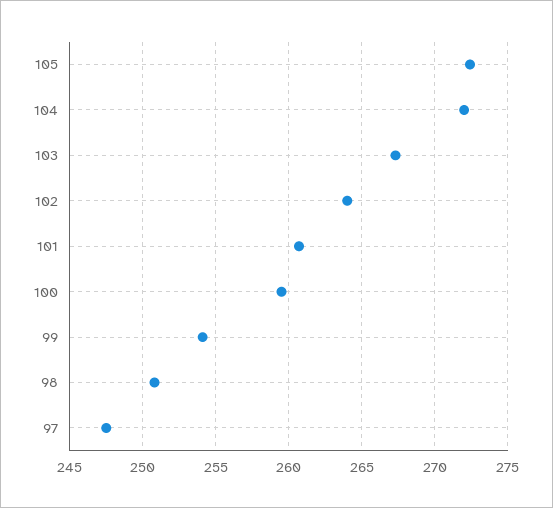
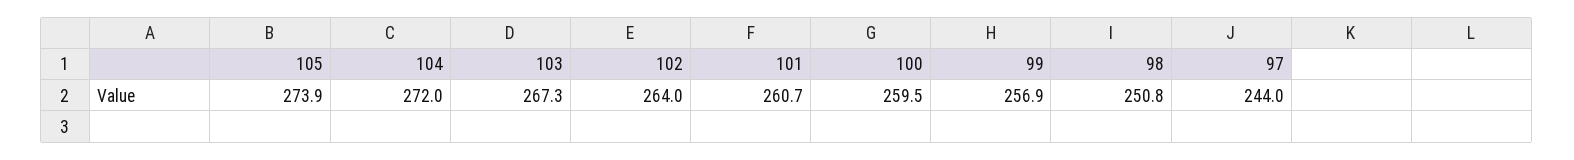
105: 272.5 -> 273.9
99: 254 -> 256.9
97: 247.5 -> 244

